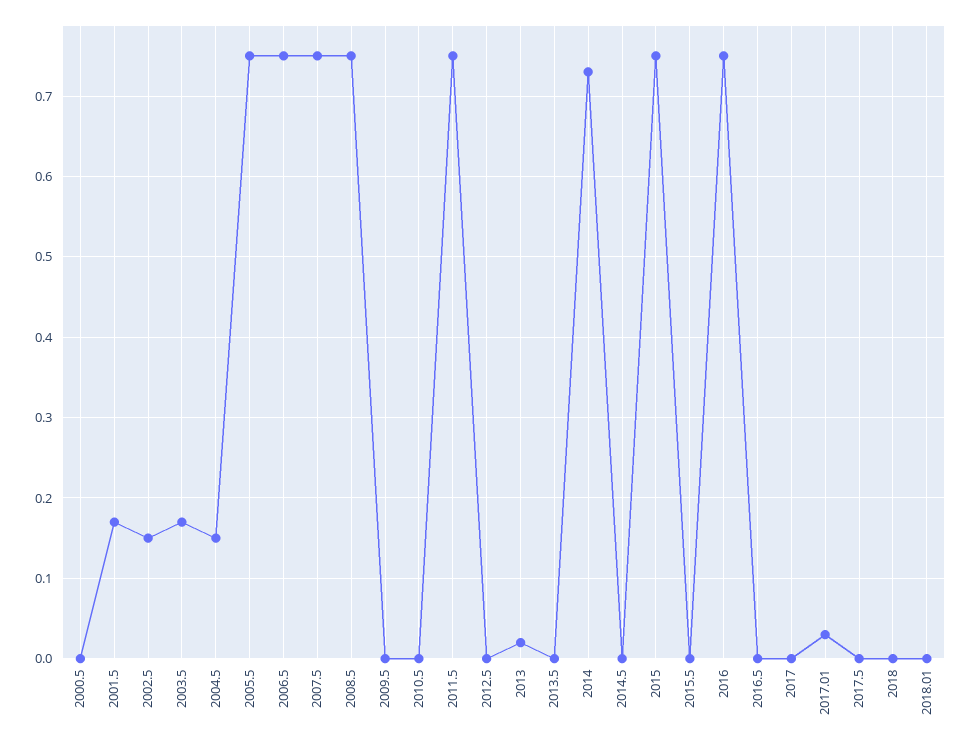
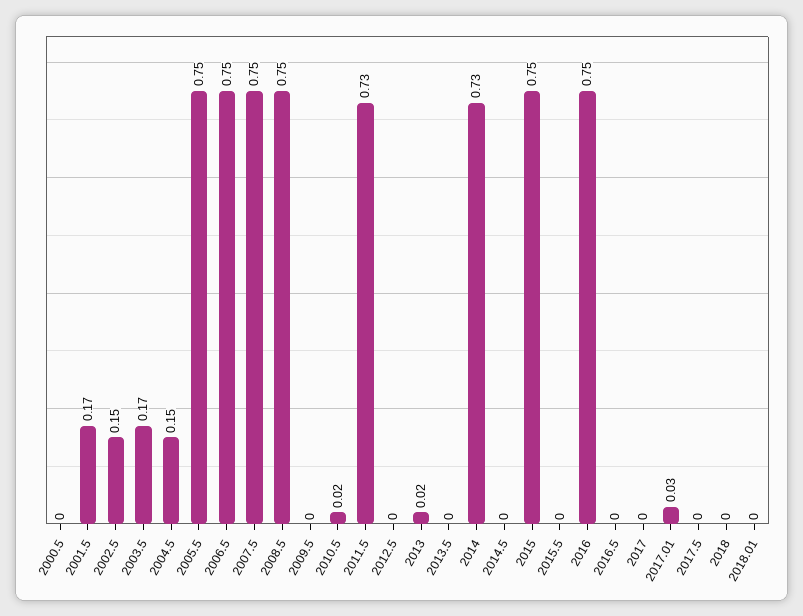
2010.5: 0 -> 0.02
2011.5: 0.75 -> 0.73

